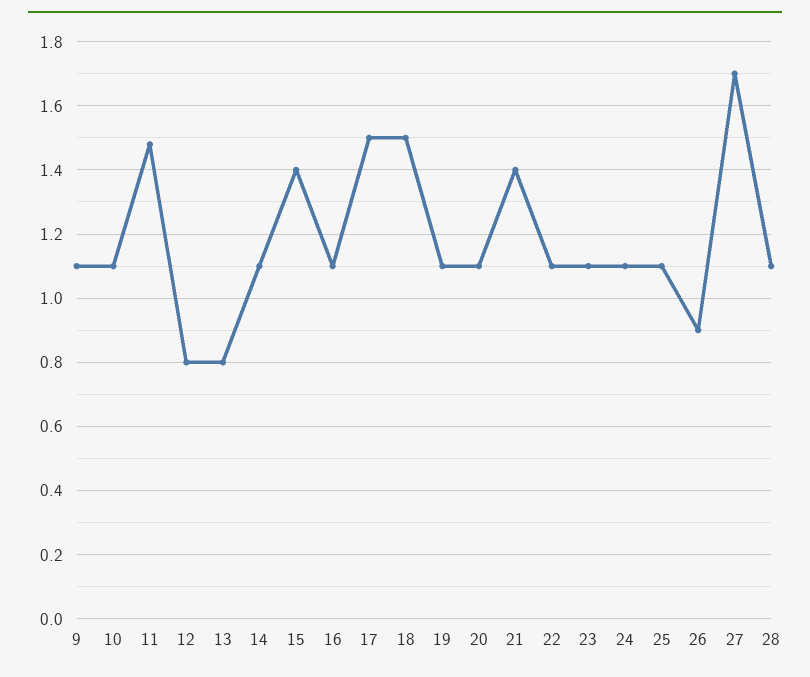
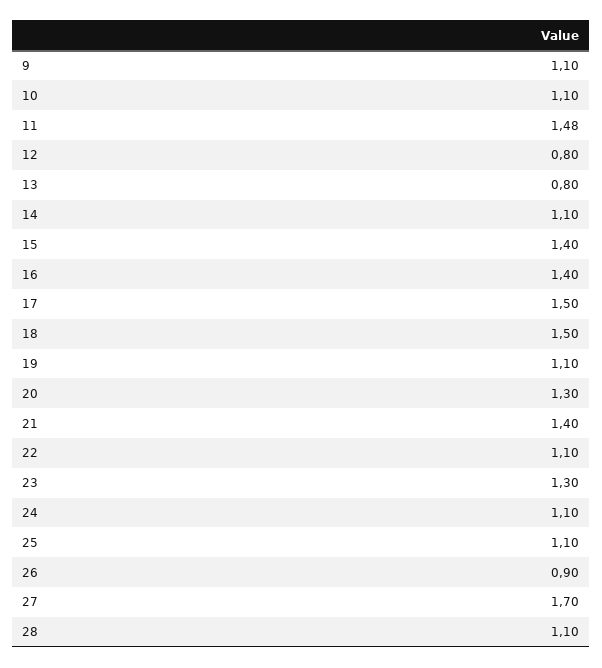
16: 1.1 -> 1.4
20: 1.1 -> 1.3
23: 1.1 -> 1.3

